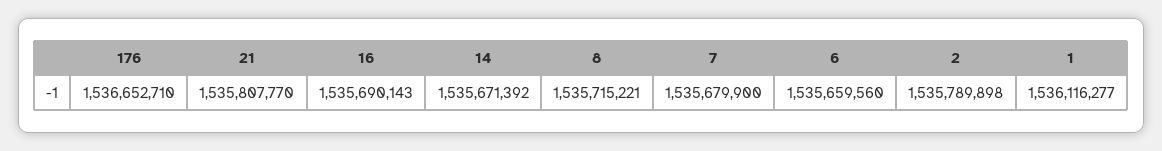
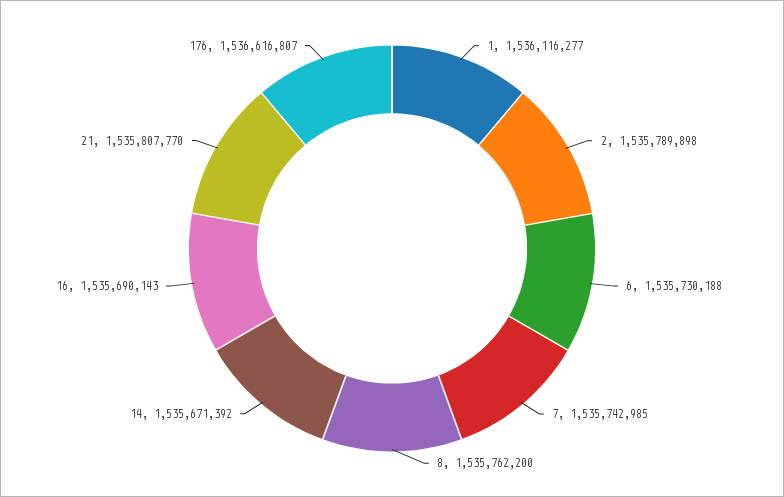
176: 1536652710 -> 1536616807
8: 1535715221 -> 1535762200
7: 1535679900 -> 1535742985
6: 1535659560 -> 1535730188

